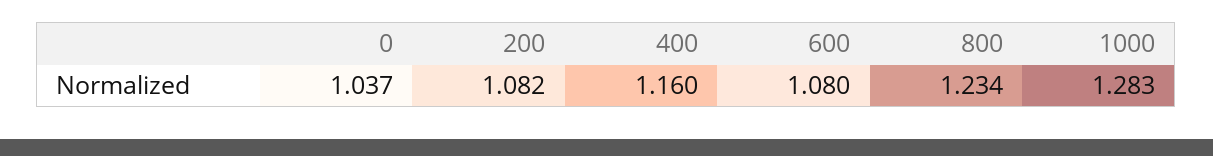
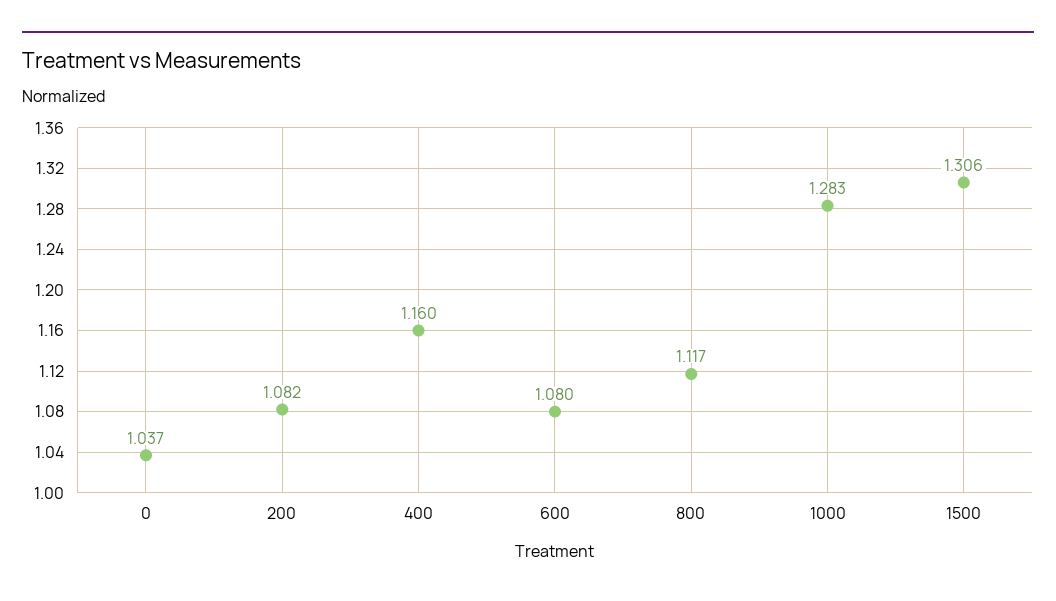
800: 1.234 -> 1.117
1500: none -> 1.306

